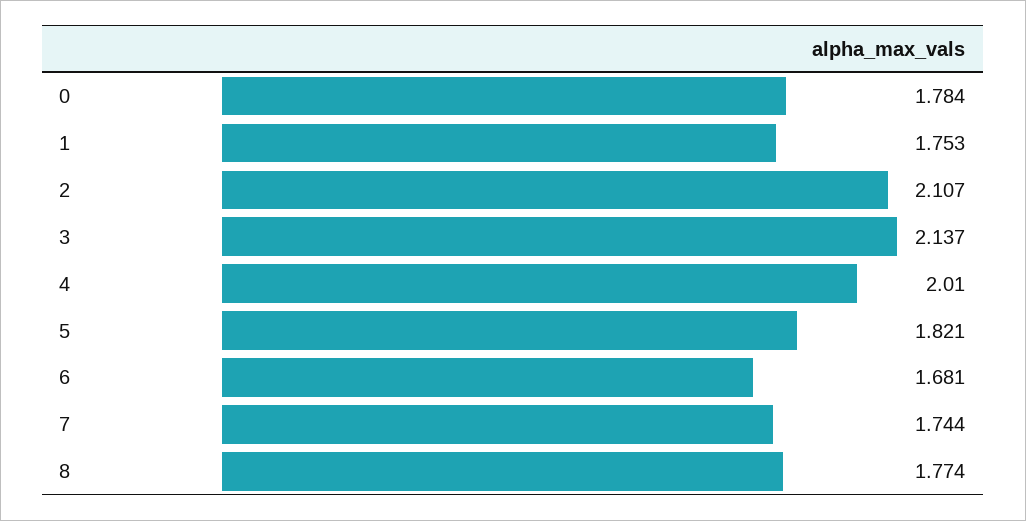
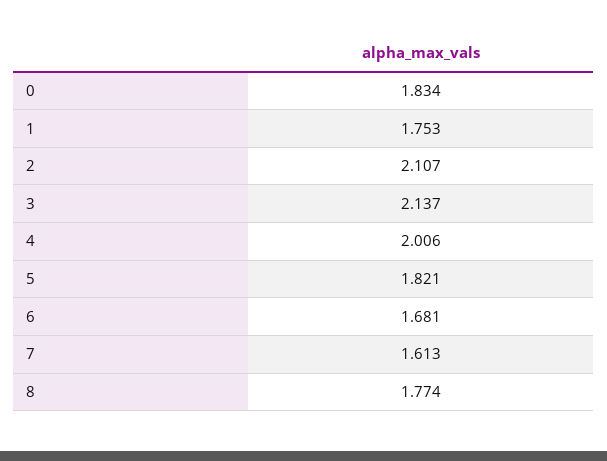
0: 1.784 -> 1.834
4: 2.01 -> 2.006
7: 1.744 -> 1.613

